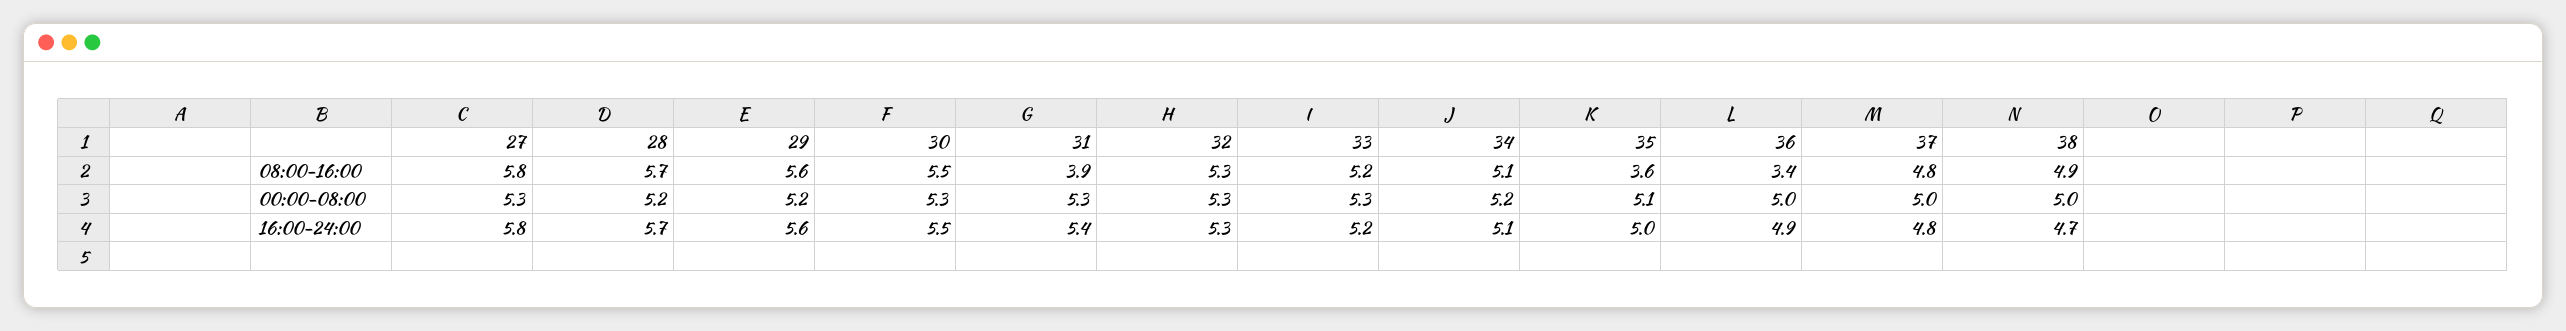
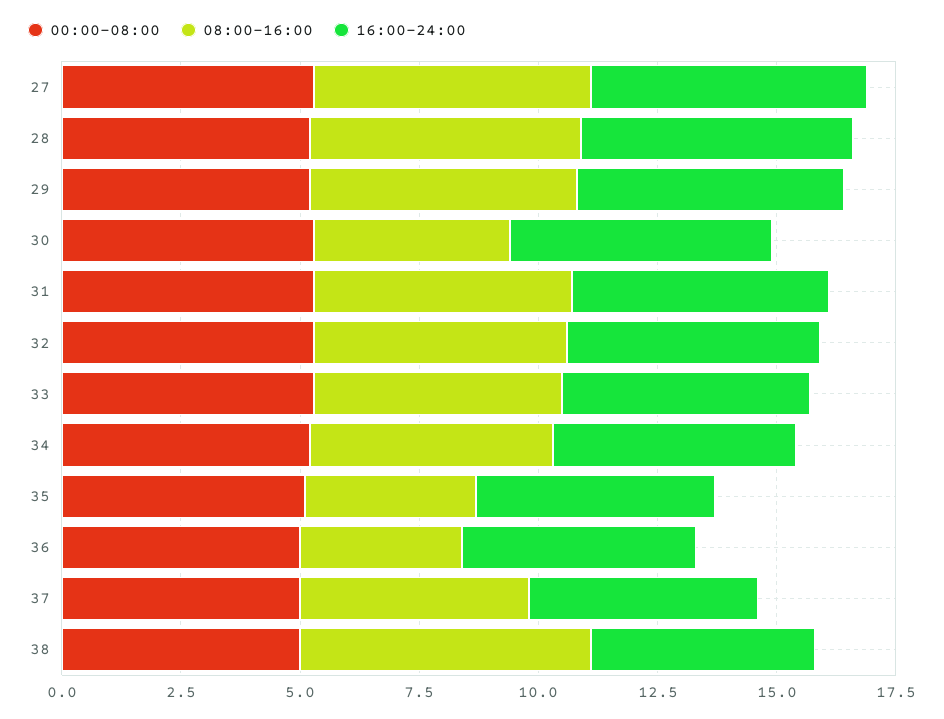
08:00-16:00, 30: 5.5 -> 4
08:00-16:00, 31: 3.9 -> 5.5
08:00-16:00, 38: 4.9 -> 6

